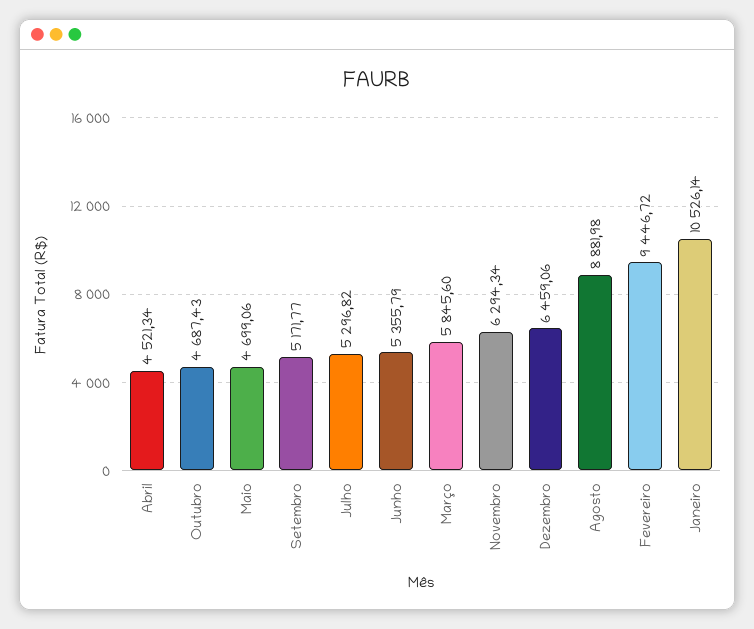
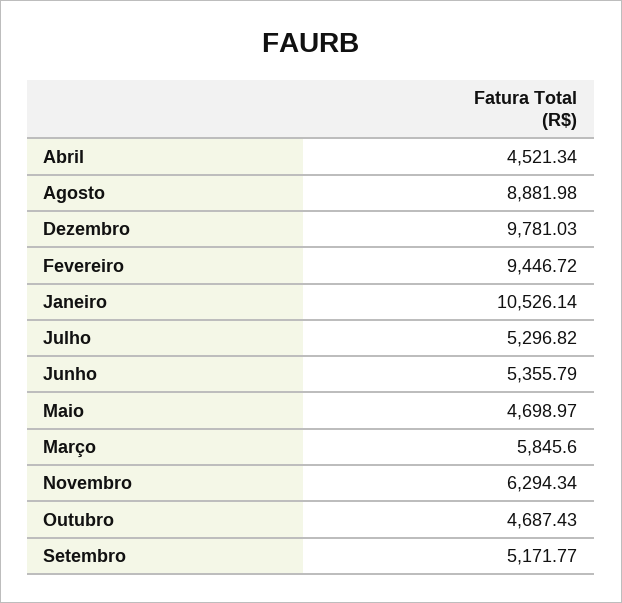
Maio: 4699.06 -> 4698.97
Dezembro: 6459.06 -> 9781.03

